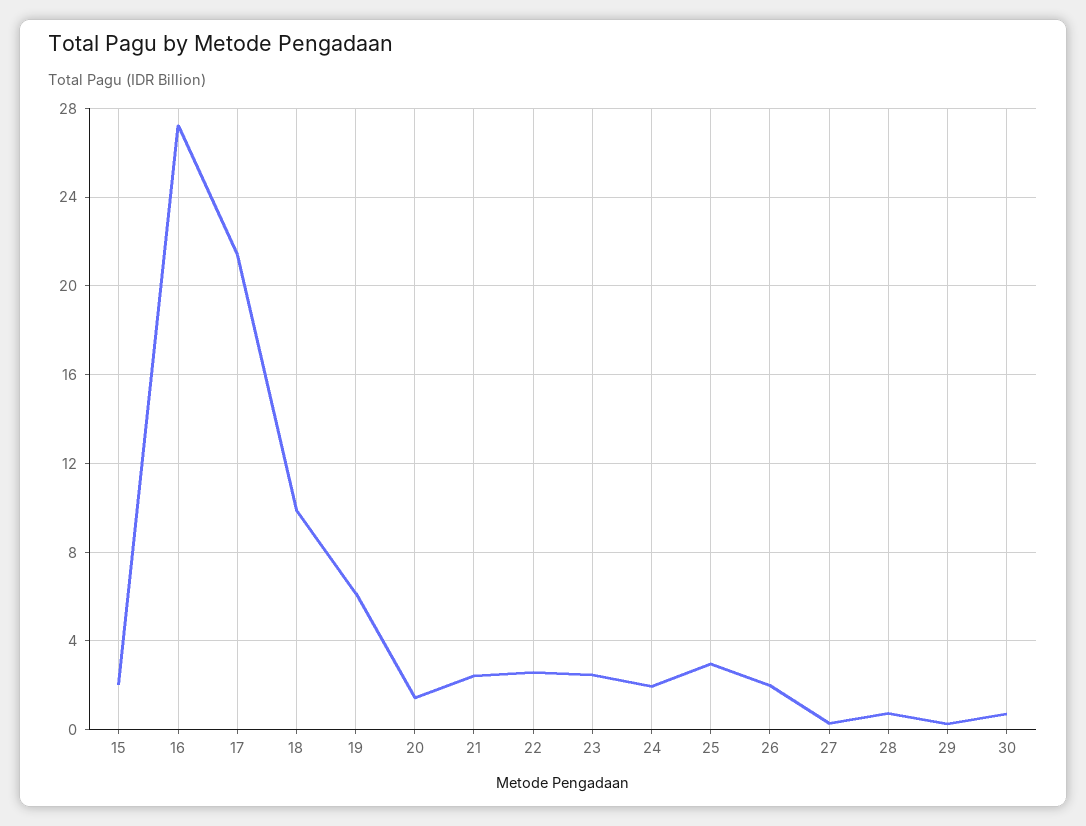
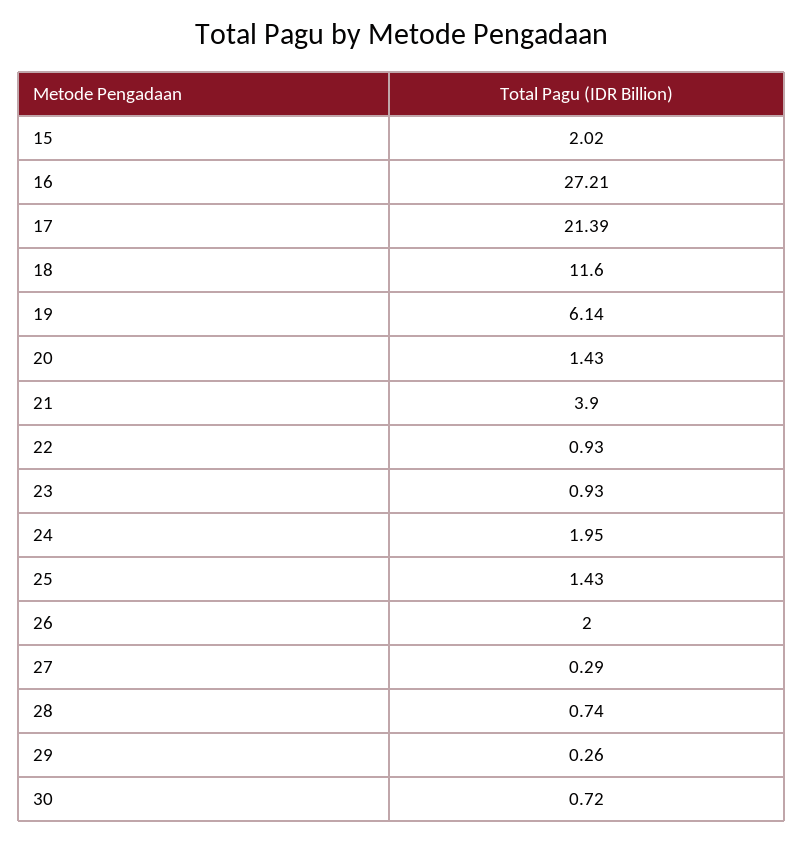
18: 10 -> 11.6
21: 2.5 -> 3.9
22: 2.5 -> 0.93
23: 2.5 -> 0.93
25: 3 -> 1.43

